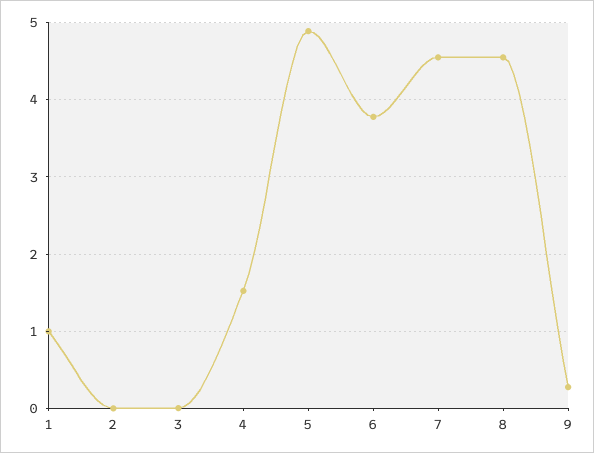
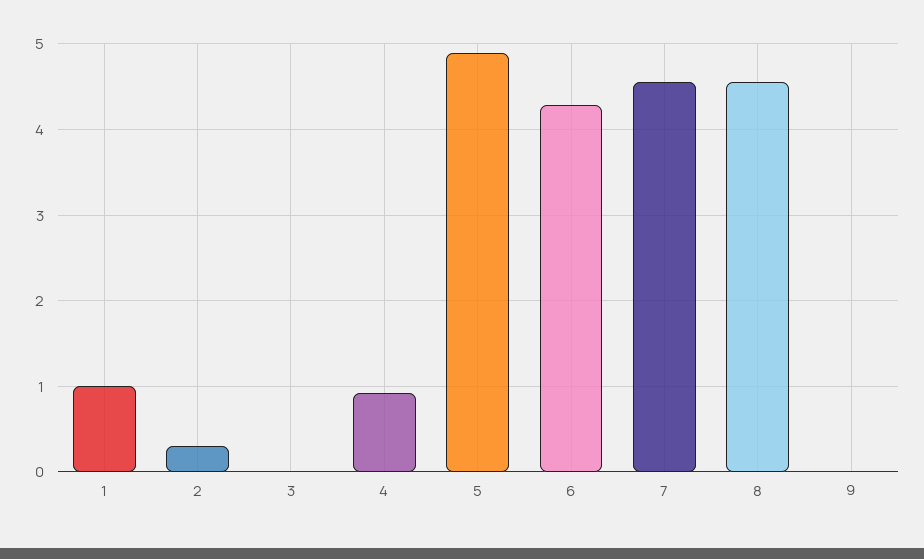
2: 0 -> 0.3
4: 1.5 -> 0.9
6: 3.8 -> 4.3
9: 0.3 -> 0

